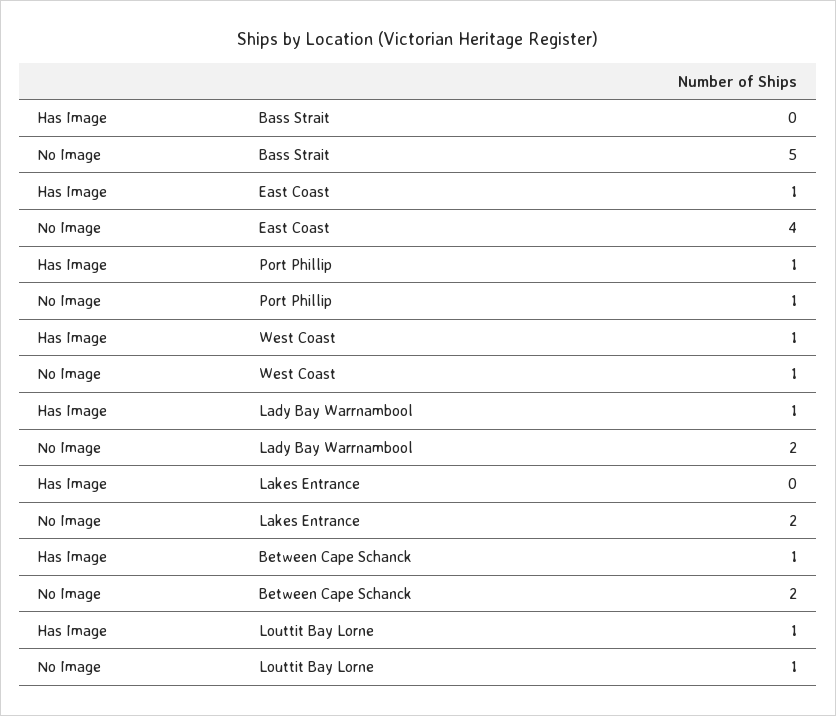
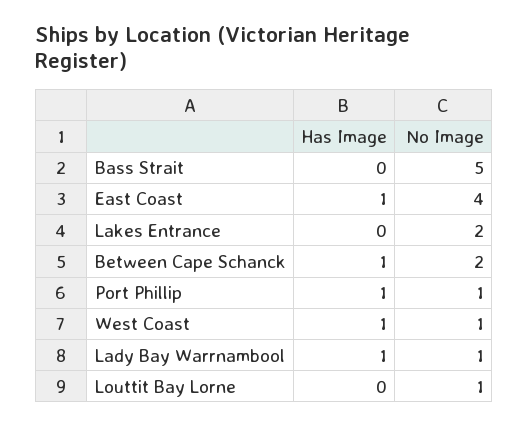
No Image, Lady Bay Warrnambool: 2 -> 1
Has Image, Louttit Bay Lorne: 1 -> 0

